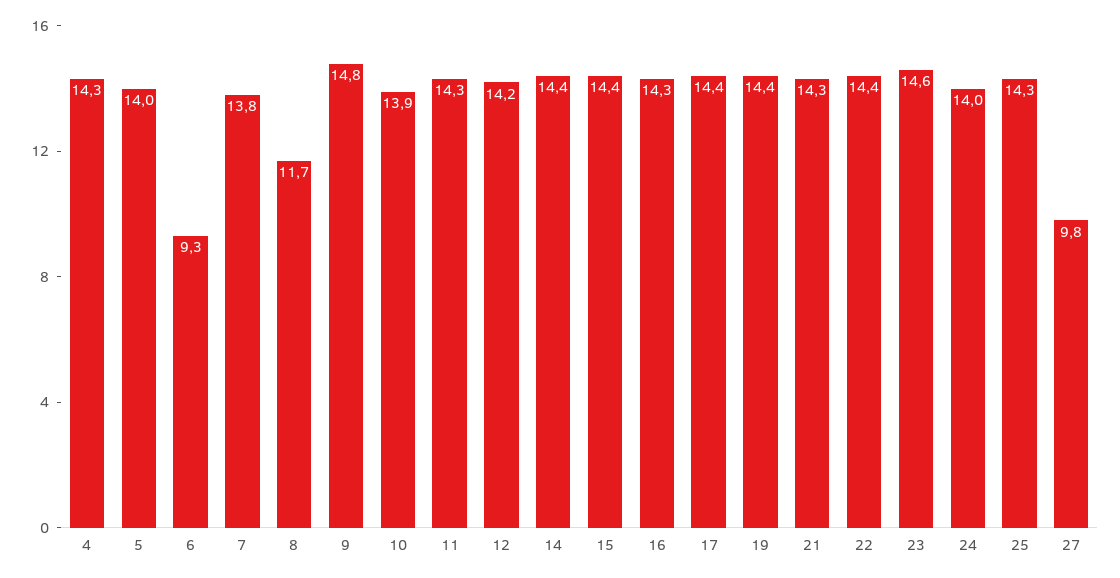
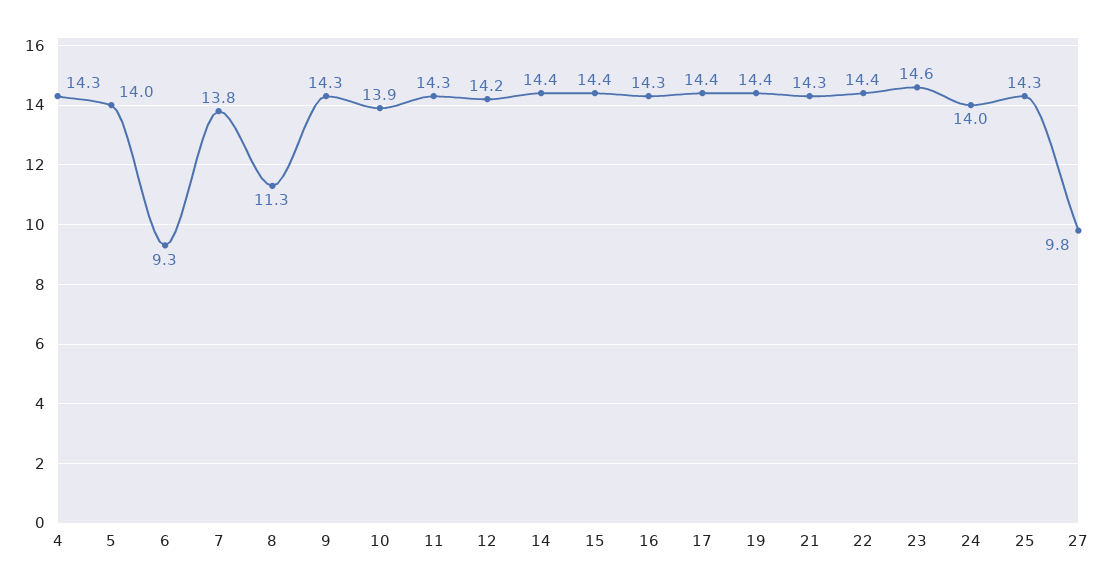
8: 11.7 -> 11.3
9: 14.8 -> 14.3

